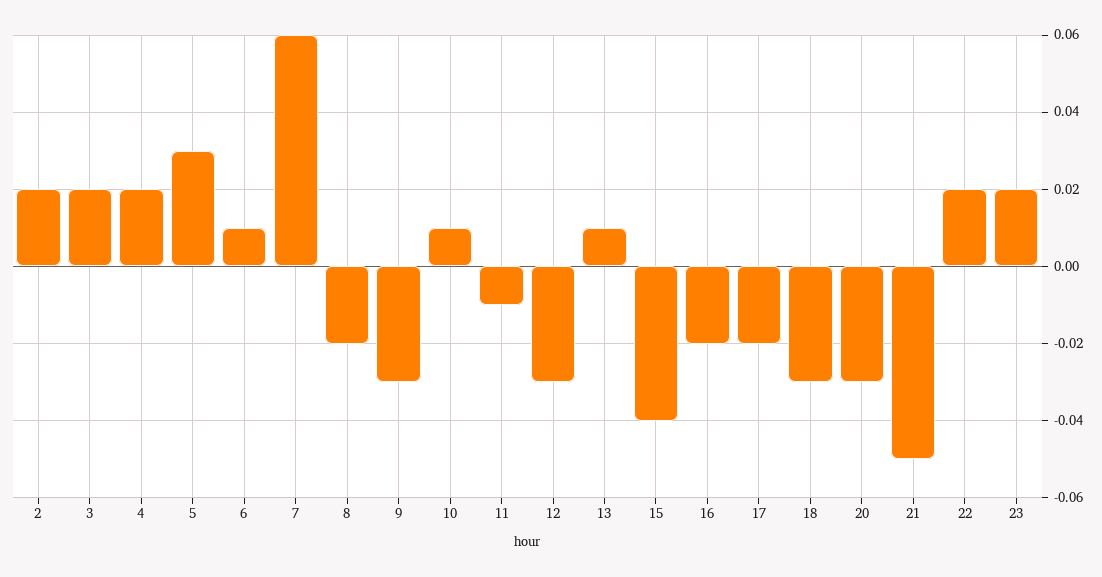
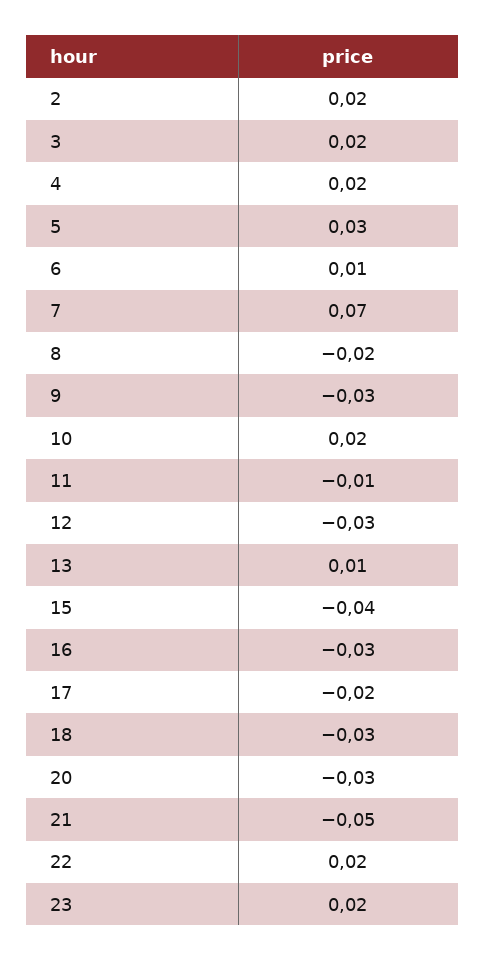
7: 0.06 -> 0.07
10: 0.01 -> 0.02
16: -0.02 -> -0.03

